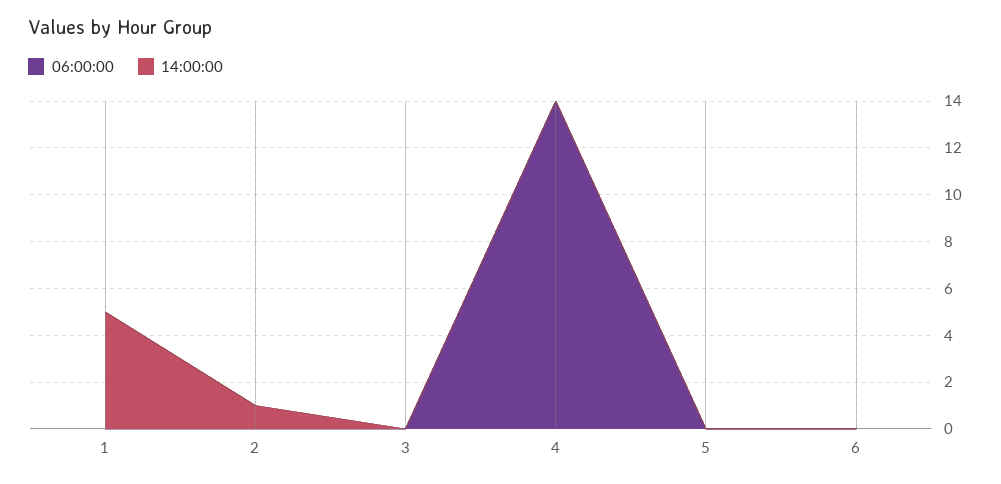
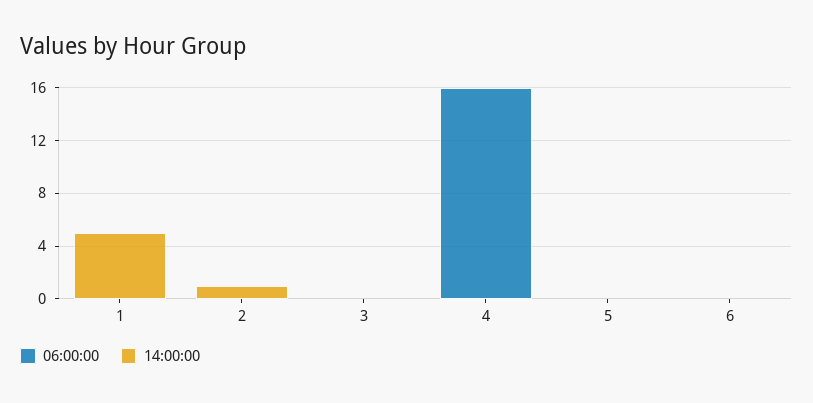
06:00:00, 4: 14 -> 16

